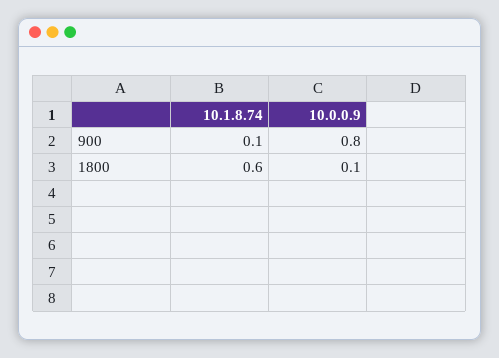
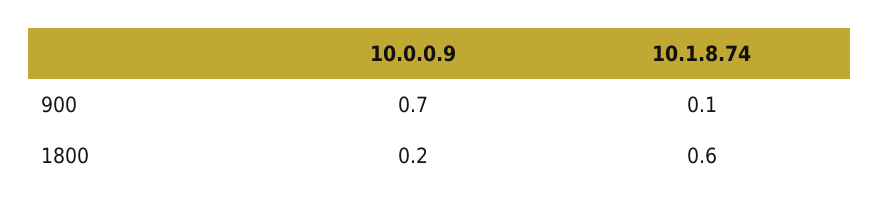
10.0.0.9, 900: 0.8 -> 0.7
10.0.0.9, 1800: 0.1 -> 0.2

